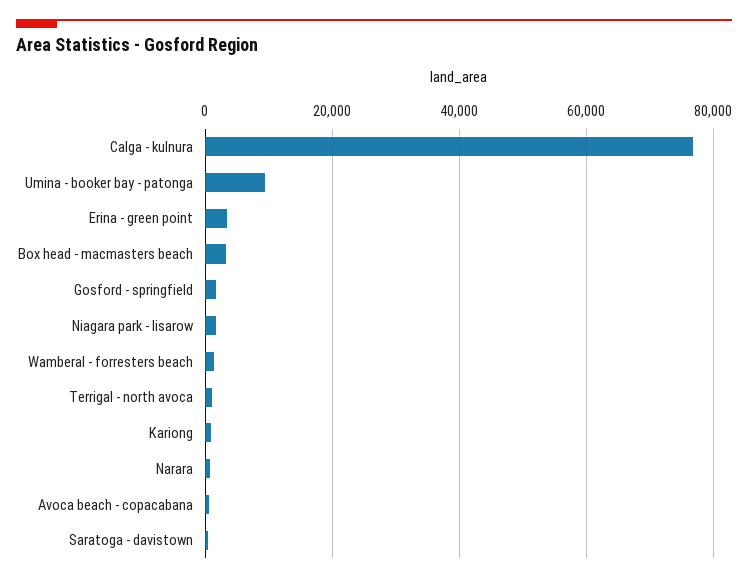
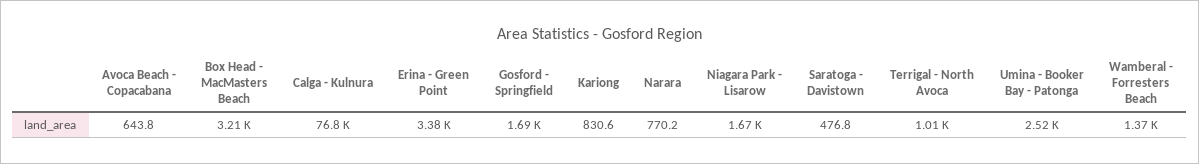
Umina - booker bay - patonga: 10000 -> 2520

